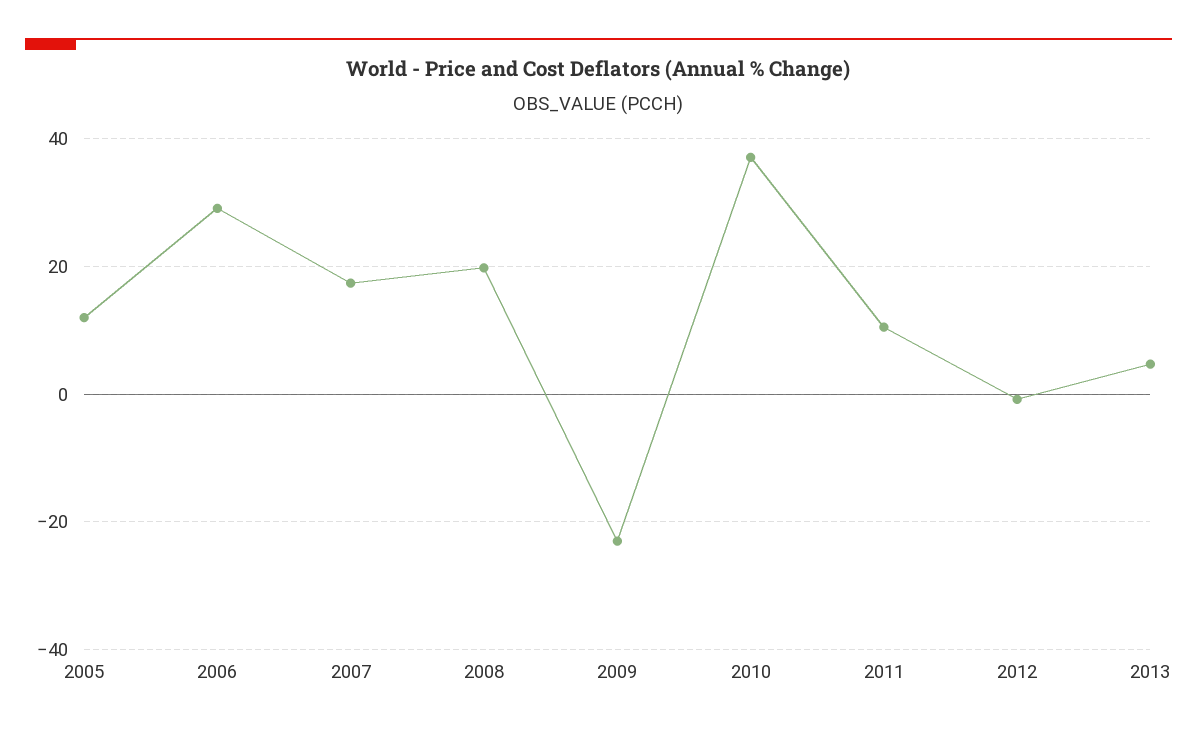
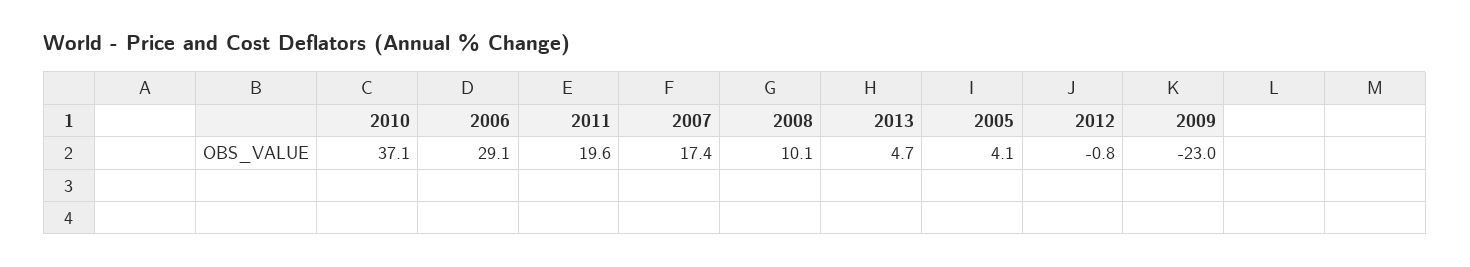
2005: 12 -> 4.1
2008: 20 -> 10.1
2011: 10 -> 19.6

